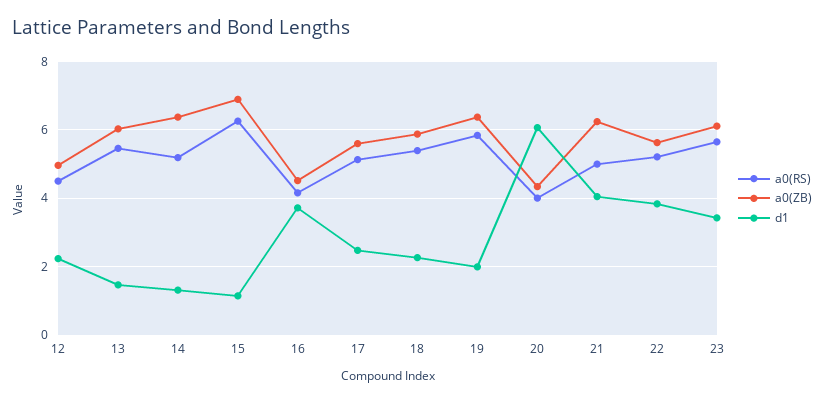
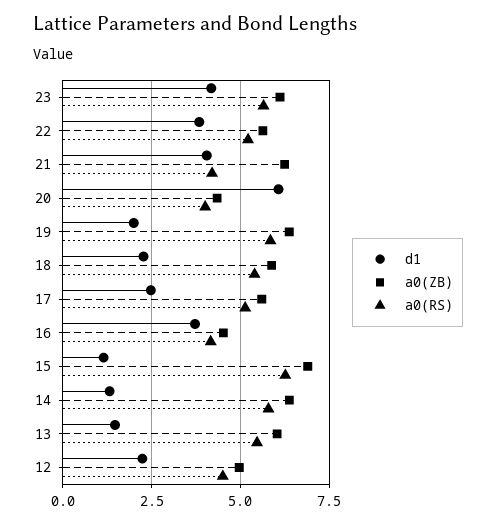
a0(RS), 14: 5.2 -> 5.75
a0(RS), 21: 5 -> 4.25
d1, 23: 3.4 -> 4.25

